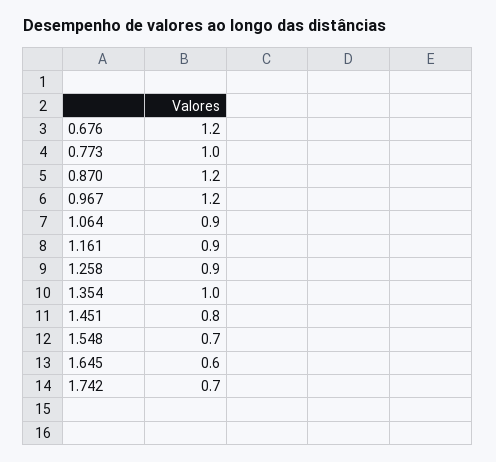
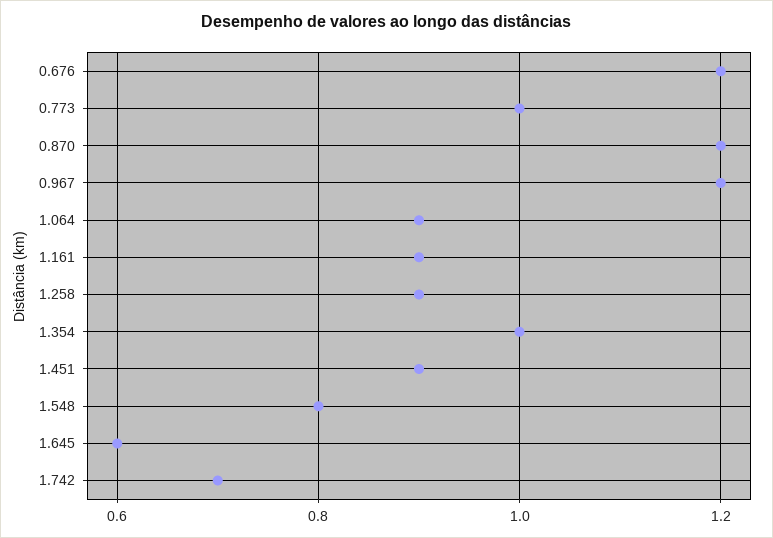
1.451: 0.8 -> 0.9
1.548: 0.7 -> 0.8

